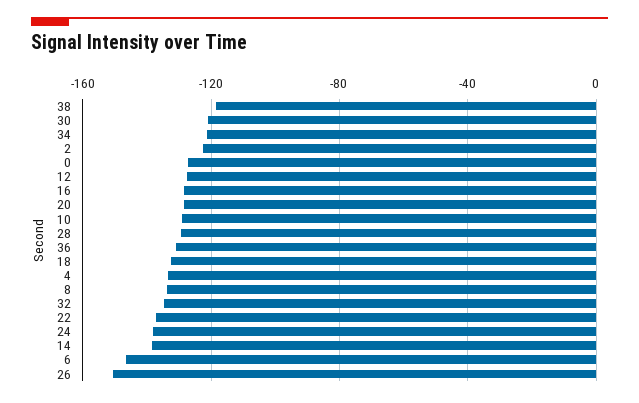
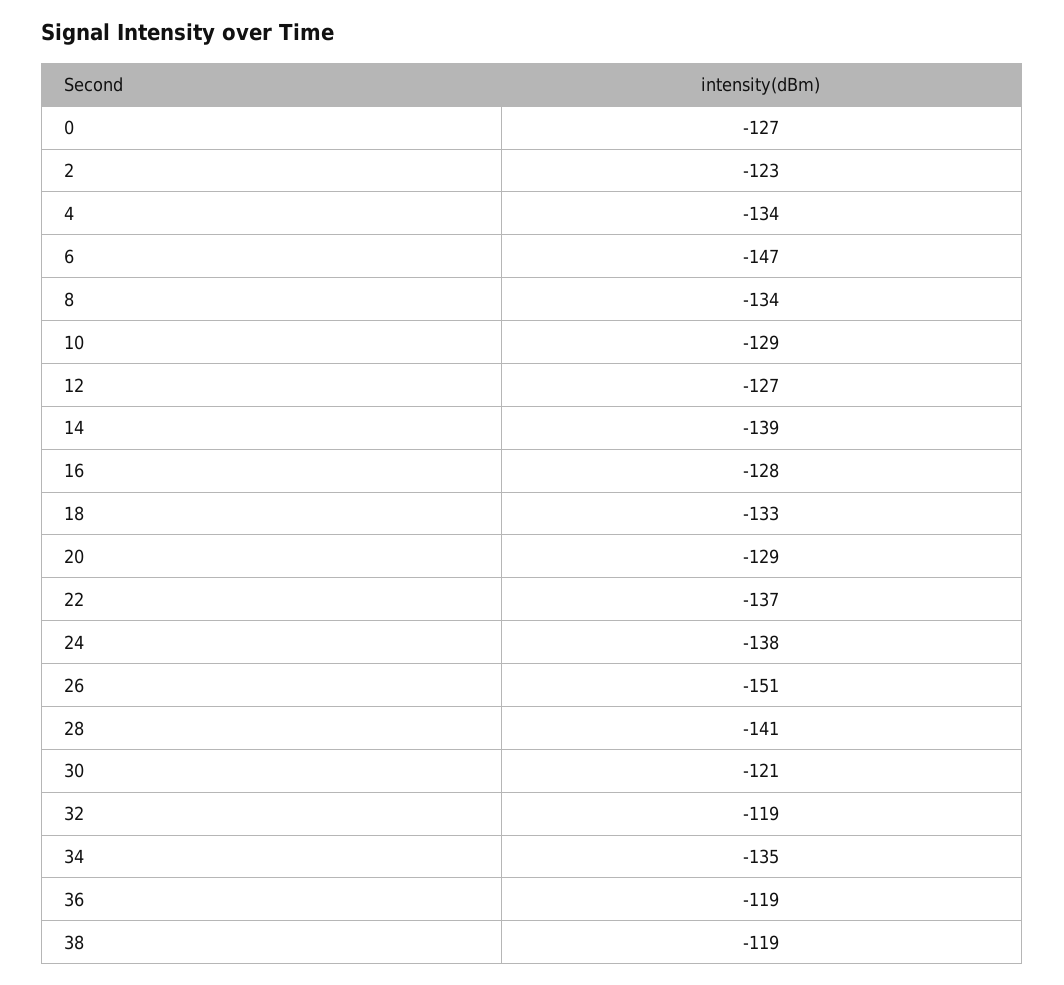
34: -120 -> -135
28: -130 -> -141
36: -130 -> -119
32: -135 -> -119

